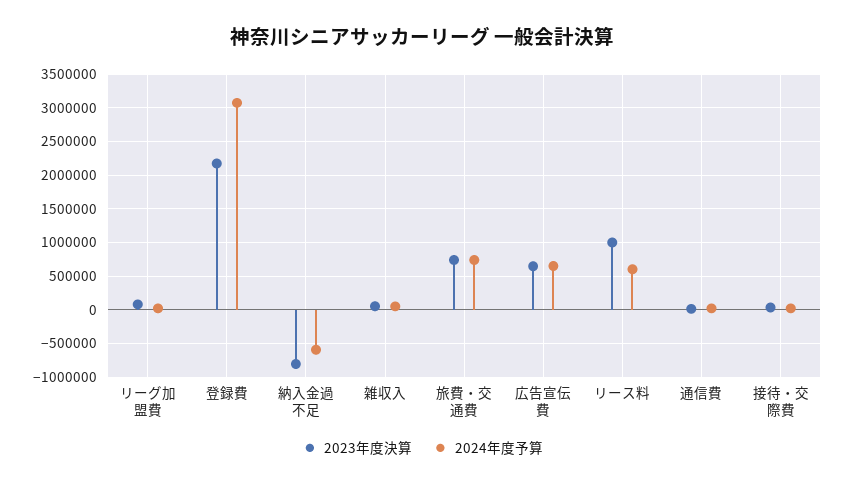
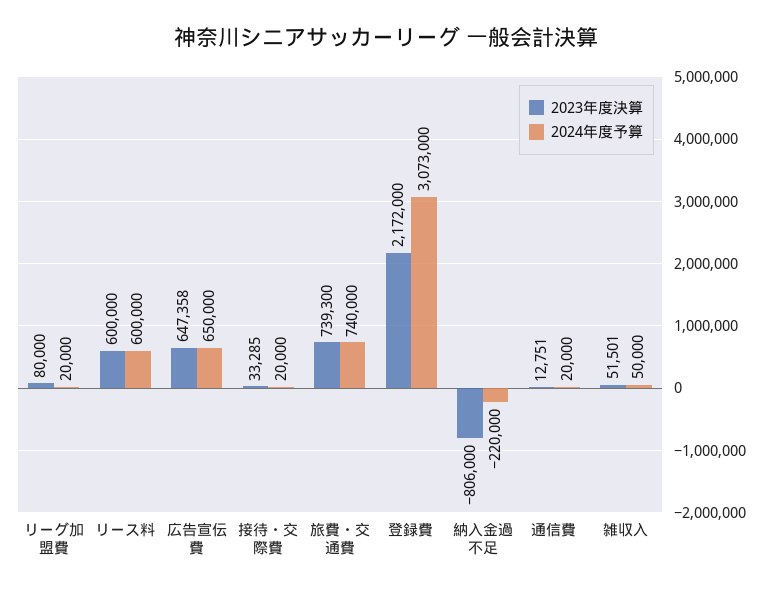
2024年度予算, 納入金過不足: -600000 -> -220000
2023年度決算, リース料: 1000000 -> 600000

